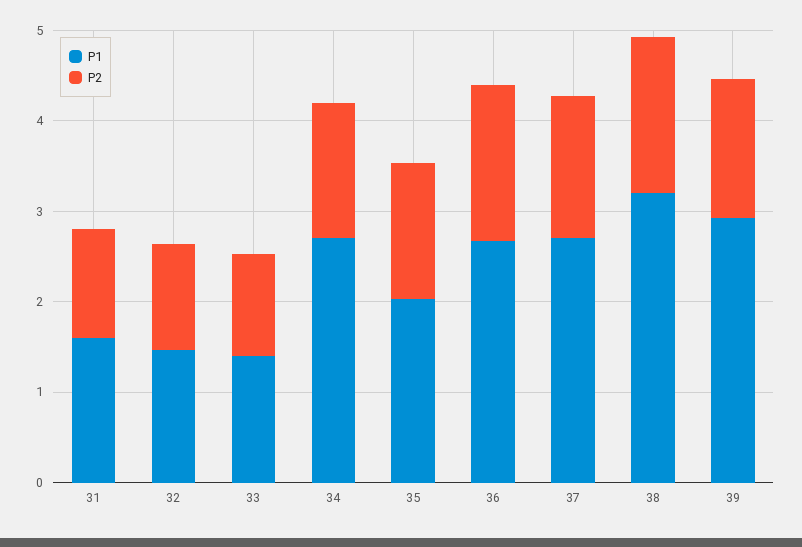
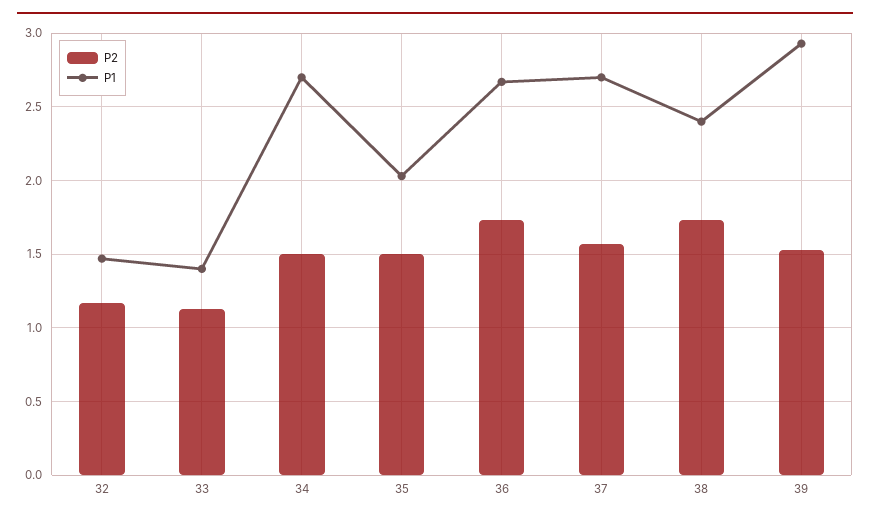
P1, 31: 1.6 -> none
P2, 31: 1.2 -> none
P1, 38: 3.2 -> 2.4

